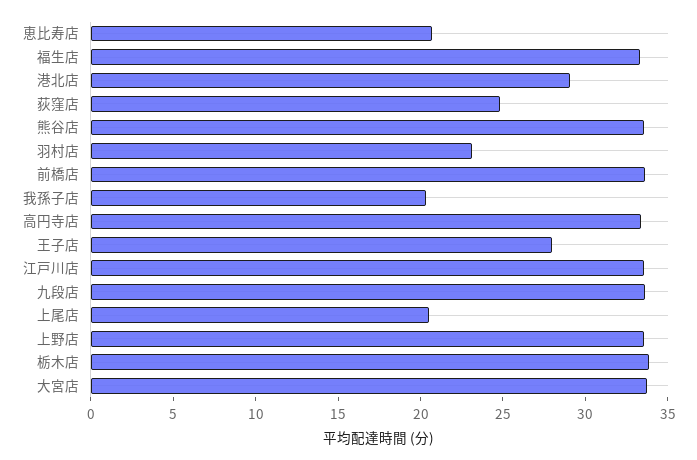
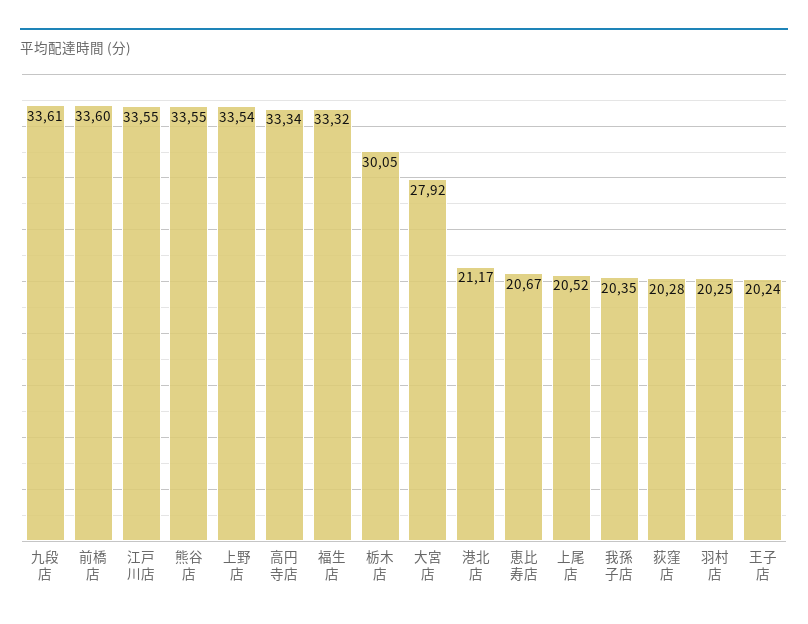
港北店: 29 -> 21.17
荻窪店: 25 -> 20.28
羽村店: 23 -> 20.25
王子店: 28 -> 20.24
栃木店: 34 -> 30.05
大宮店: 34 -> 27.92

